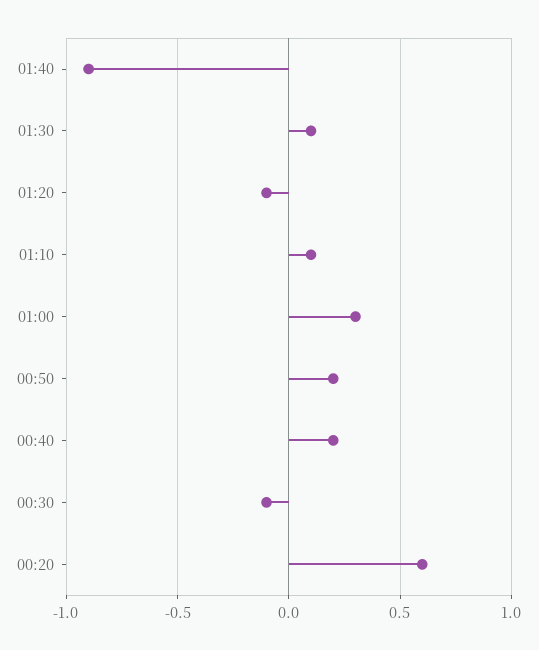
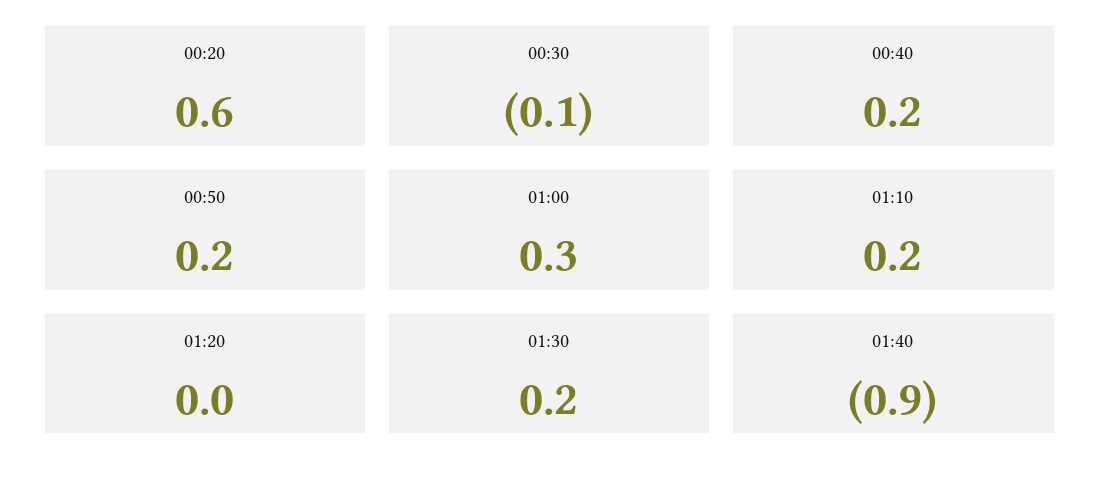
01:30: 0.1 -> 0.2
01:20: -0.1 -> 0
01:10: 0.1 -> 0.2

